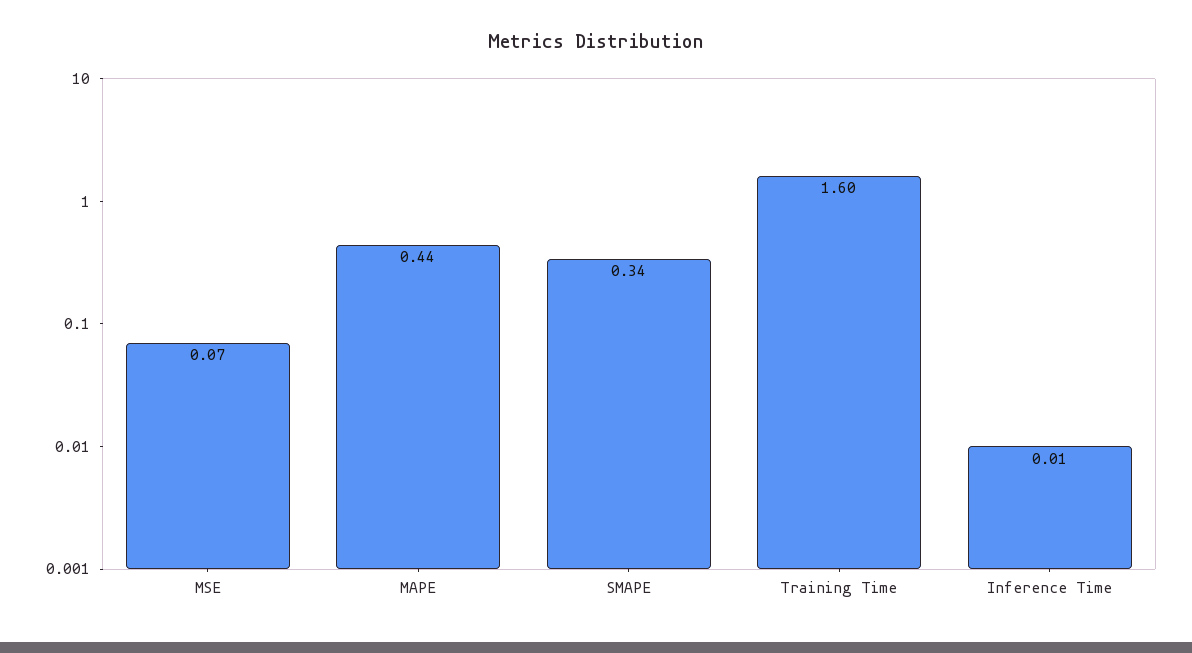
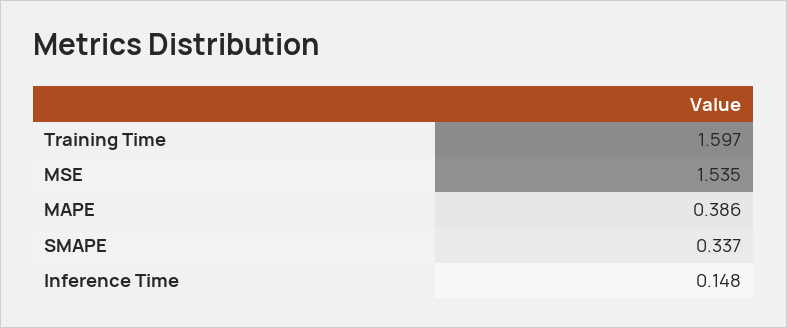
MSE: 0.07 -> 1.535
MAPE: 0.44 -> 0.386
Inference Time: 0.01 -> 0.148

